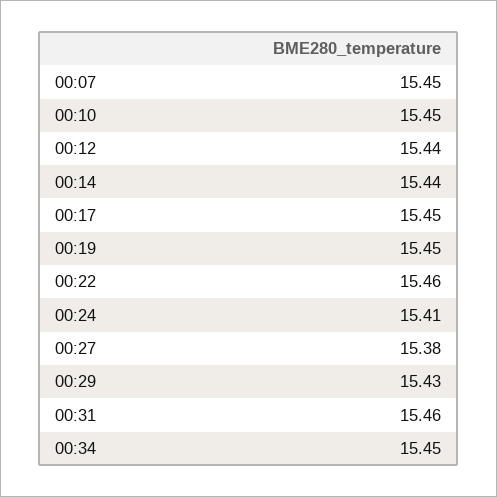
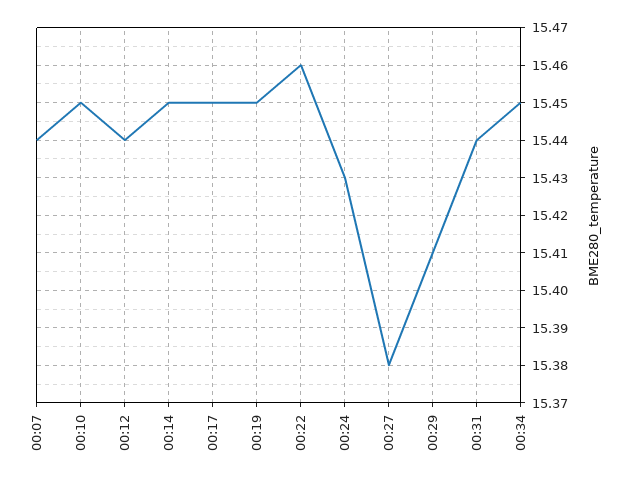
00:07: 15.45 -> 15.44
00:14: 15.44 -> 15.45
00:24: 15.41 -> 15.43
00:29: 15.43 -> 15.41
00:31: 15.46 -> 15.44

